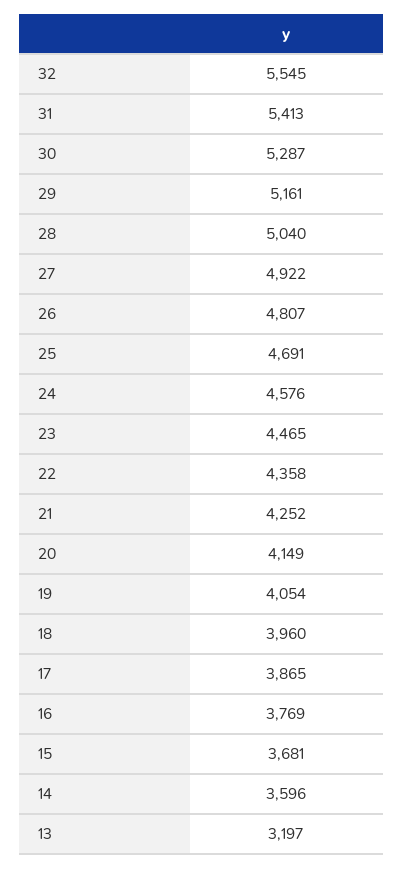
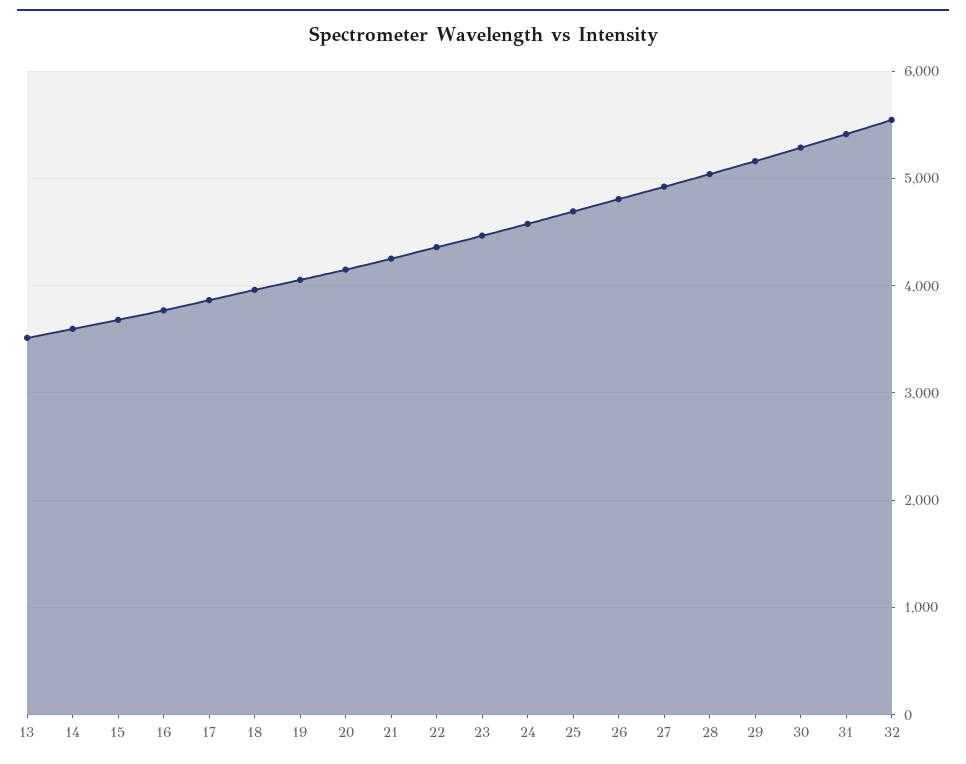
13: 3197 -> 3500

